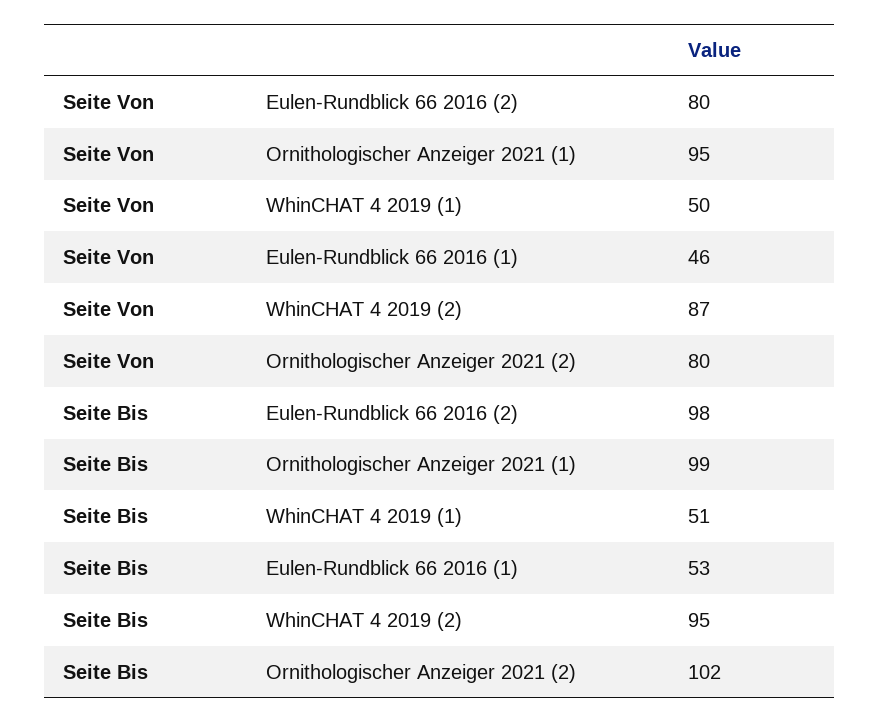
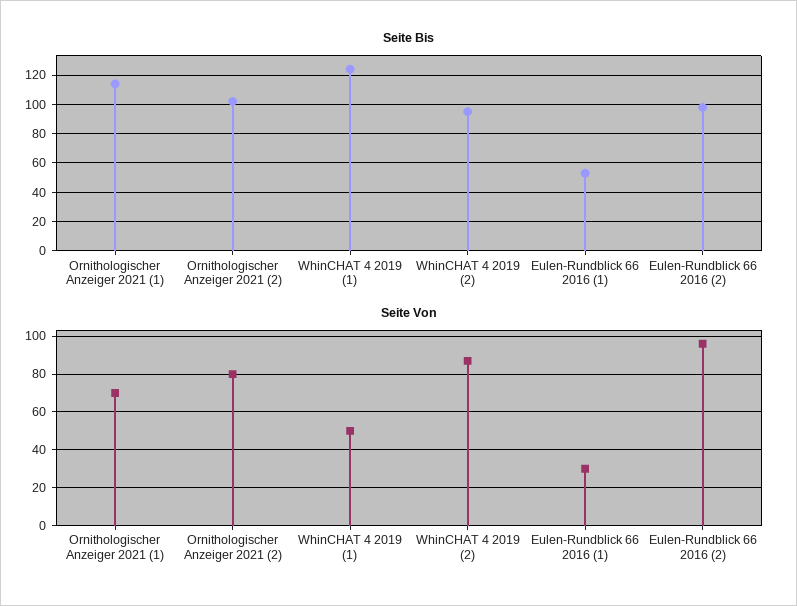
Seite Von, Eulen-Rundblick 66 2016 (2): 80 -> 95
Seite Von, Ornithologischer Anzeiger 2021 (1): 95 -> 70
Seite Von, Eulen-Rundblick 66 2016 (1): 46 -> 30
Seite Bis, Ornithologischer Anzeiger 2021 (1): 99 -> 115
Seite Bis, WhinCHAT 4 2019 (1): 51 -> 125

